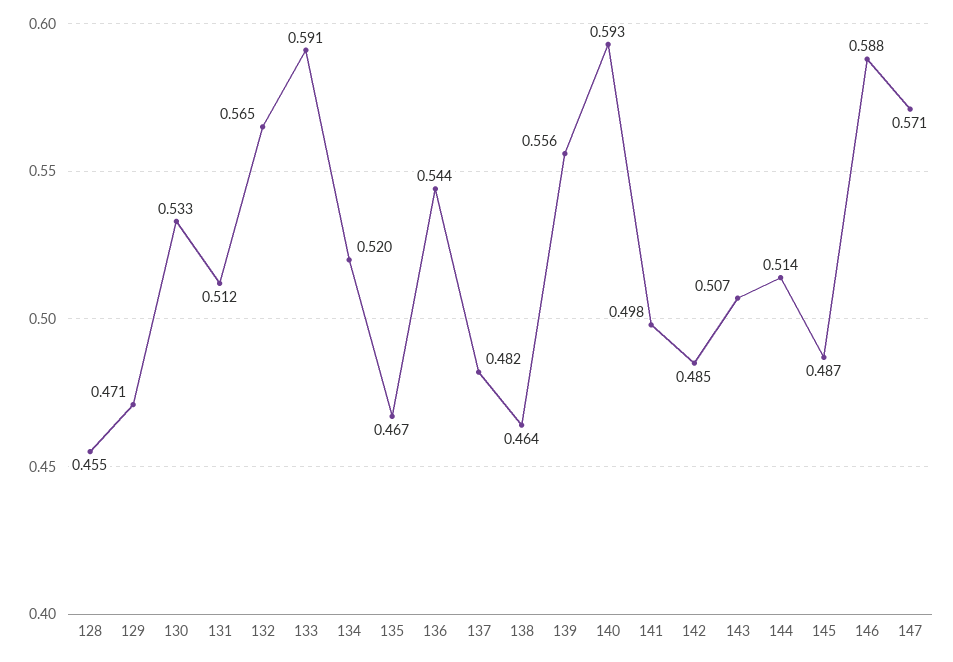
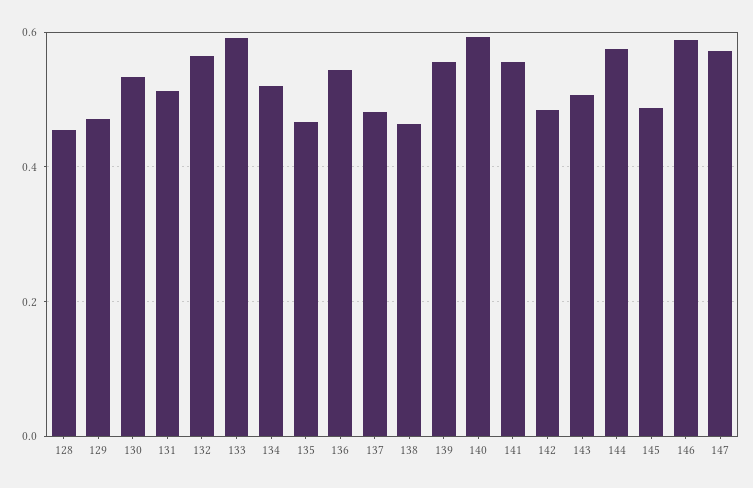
141: 0.498 -> 0.56
144: 0.514 -> 0.58

